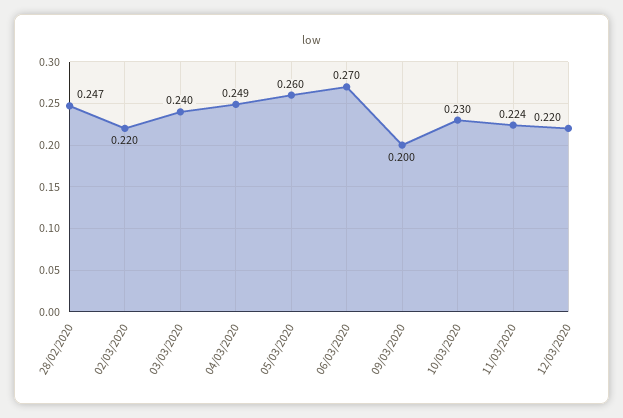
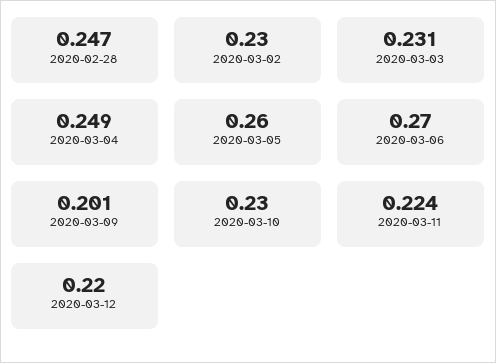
02/03/2020: 0.22 -> 0.23
03/03/2020: 0.24 -> 0.231
09/03/2020: 0.2 -> 0.201

